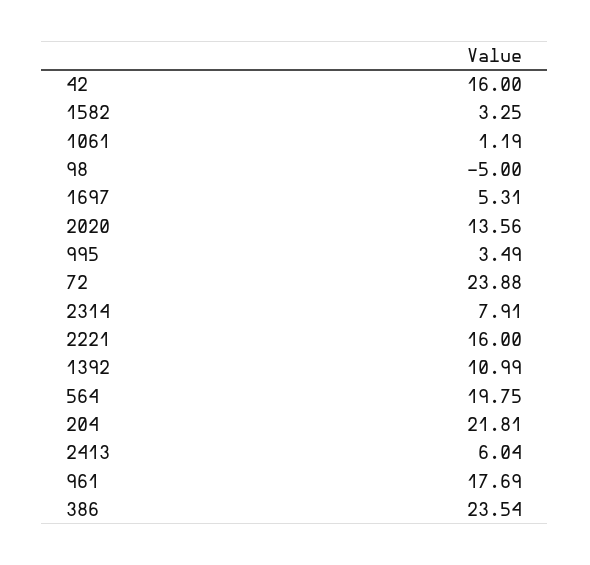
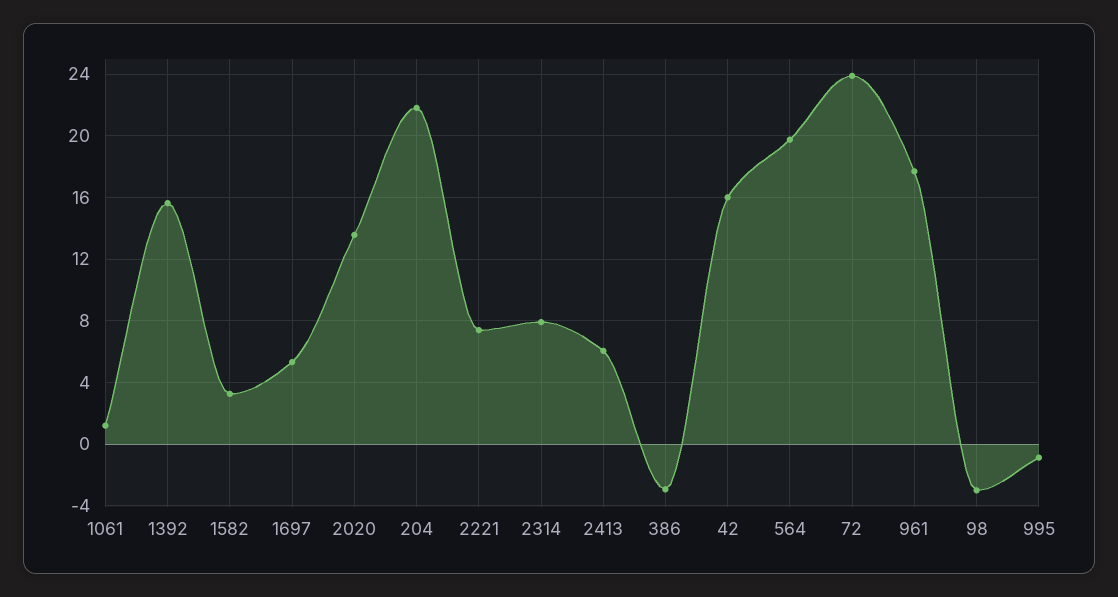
98: -5 -> -3
995: 3.49 -> -1
2221: 16 -> 7.5
1392: 10.99 -> 15.5
386: 23.54 -> -3

